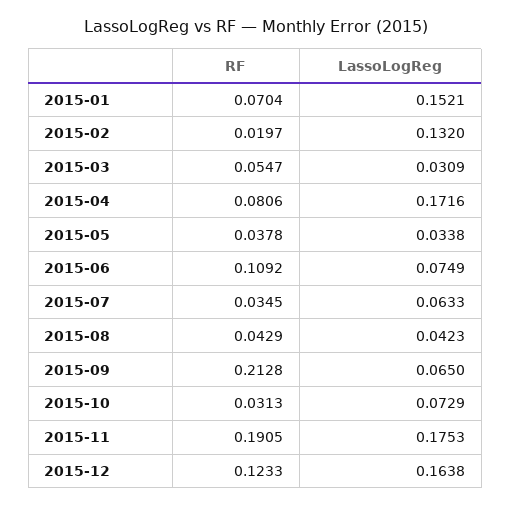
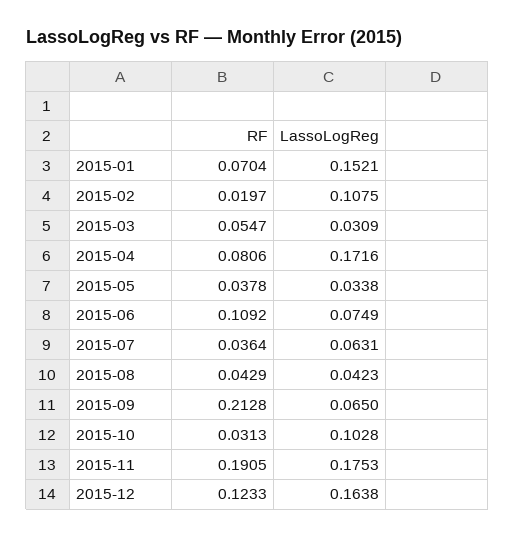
LassoLogReg, 2015-02: 0.132 -> 0.1075
RF, 2015-07: 0.0345 -> 0.0364
LassoLogReg, 2015-07: 0.0633 -> 0.0631
LassoLogReg, 2015-10: 0.0729 -> 0.1028

